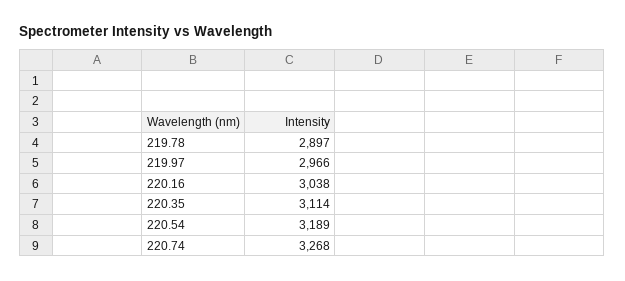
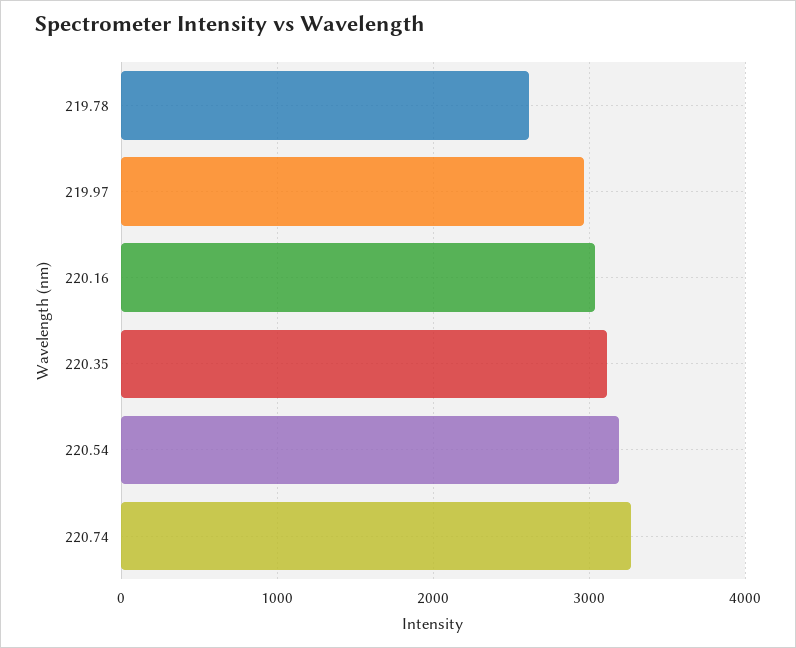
219.78: 2897 -> 2600

